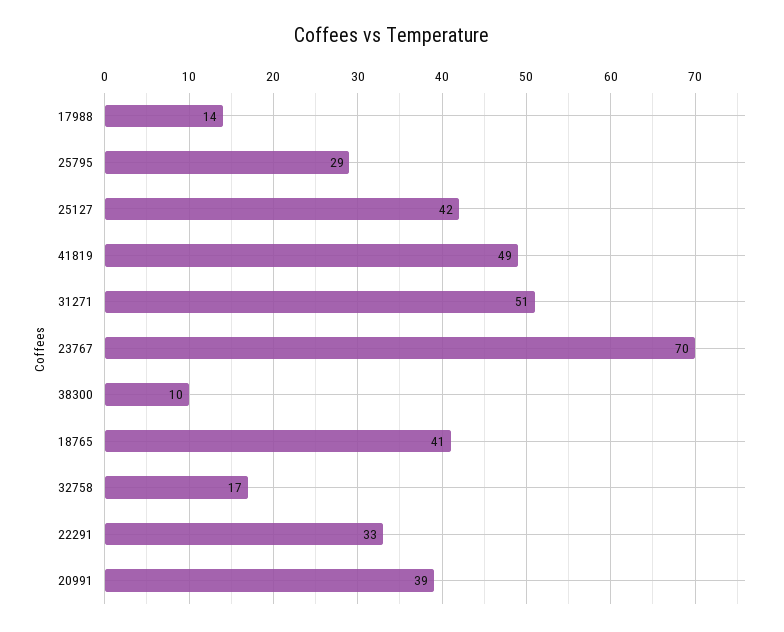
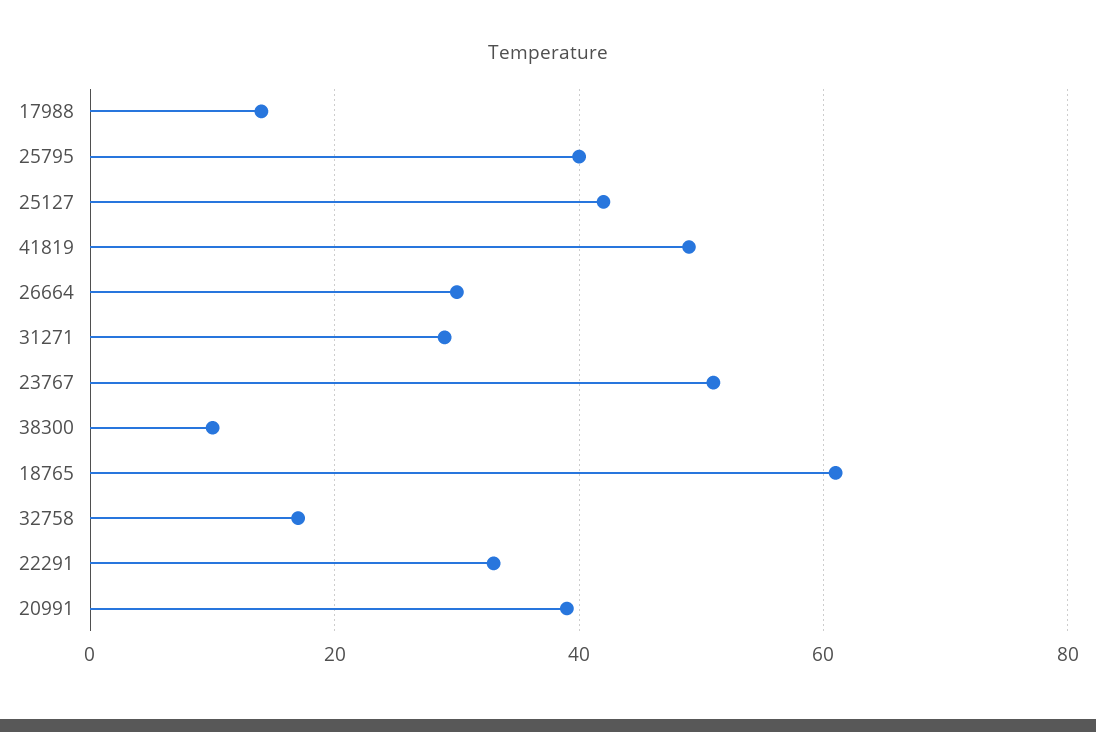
25795: 29 -> 40
31271: 51 -> 30
23767: 70 -> 50
18765: 41 -> 60
26664: none -> 30

